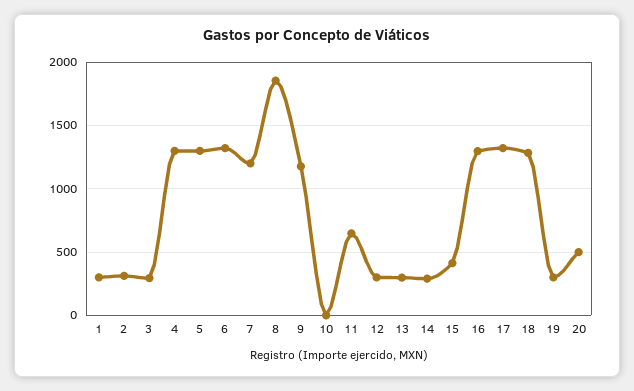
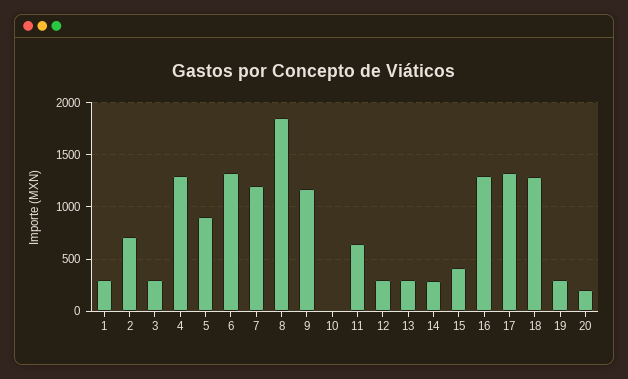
2: 300 -> 700
5: 1300 -> 900
20: 500 -> 200

